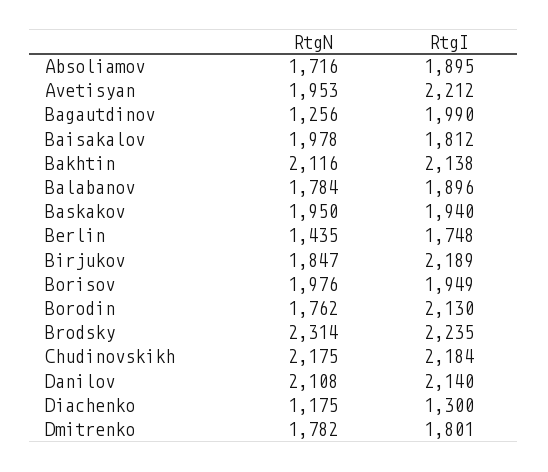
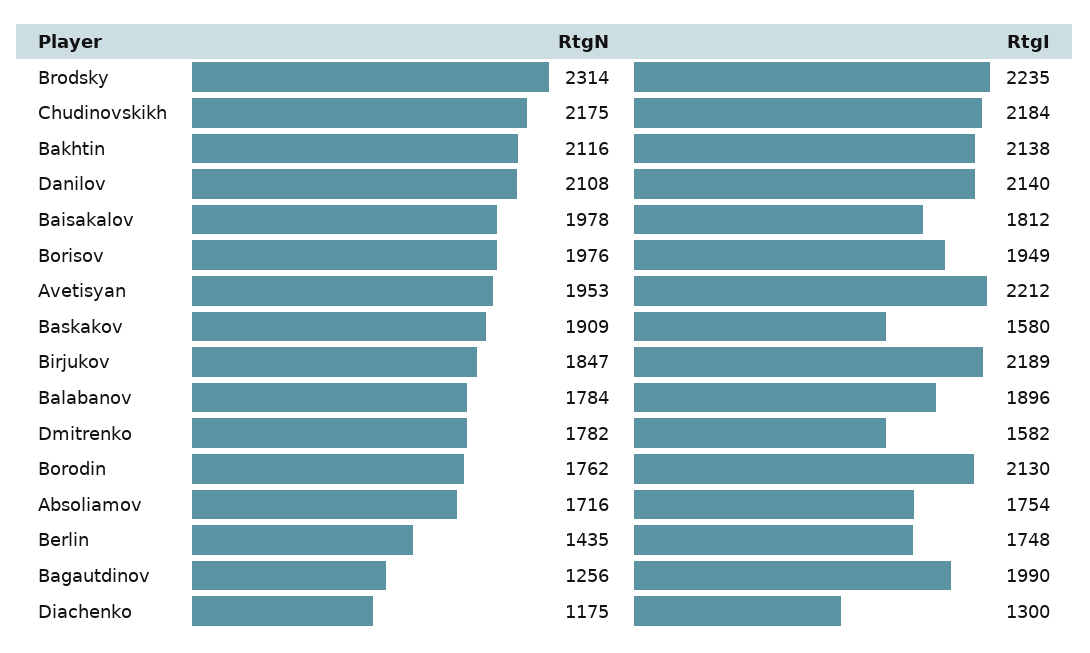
RtgI, Absoliamov: 1895 -> 1754
RtgN, Baskakov: 1950 -> 1909
RtgI, Baskakov: 1940 -> 1580
RtgI, Dmitrenko: 1801 -> 1582

